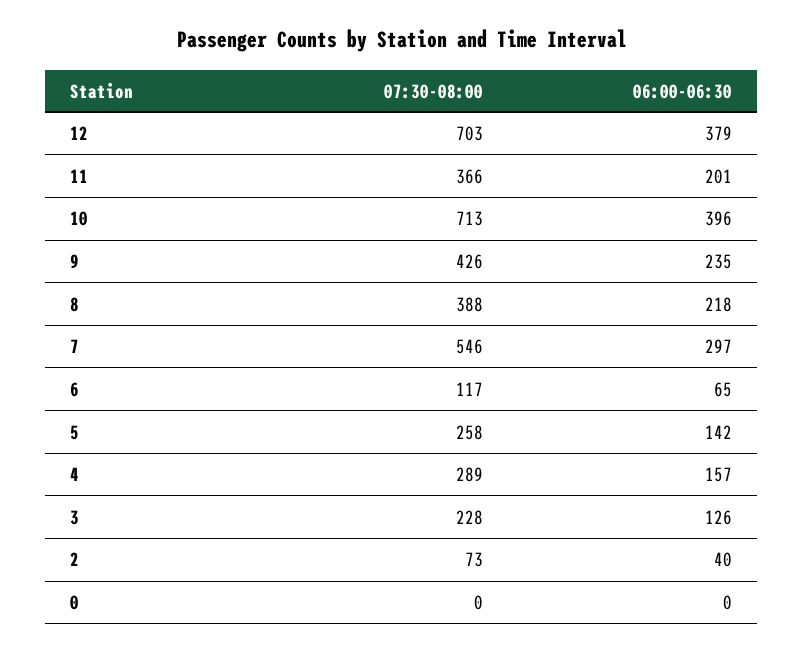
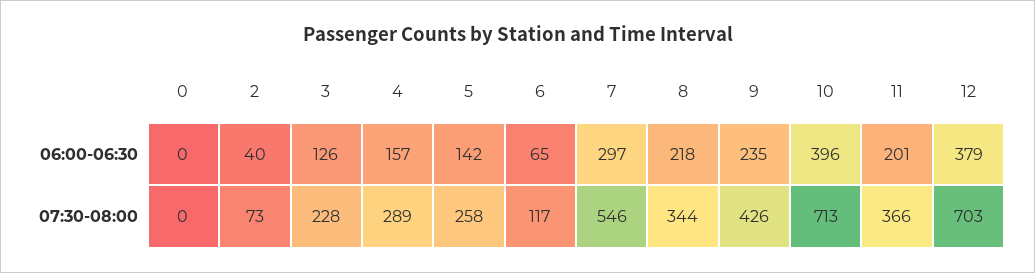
07:30-08:00, 8: 388 -> 344

